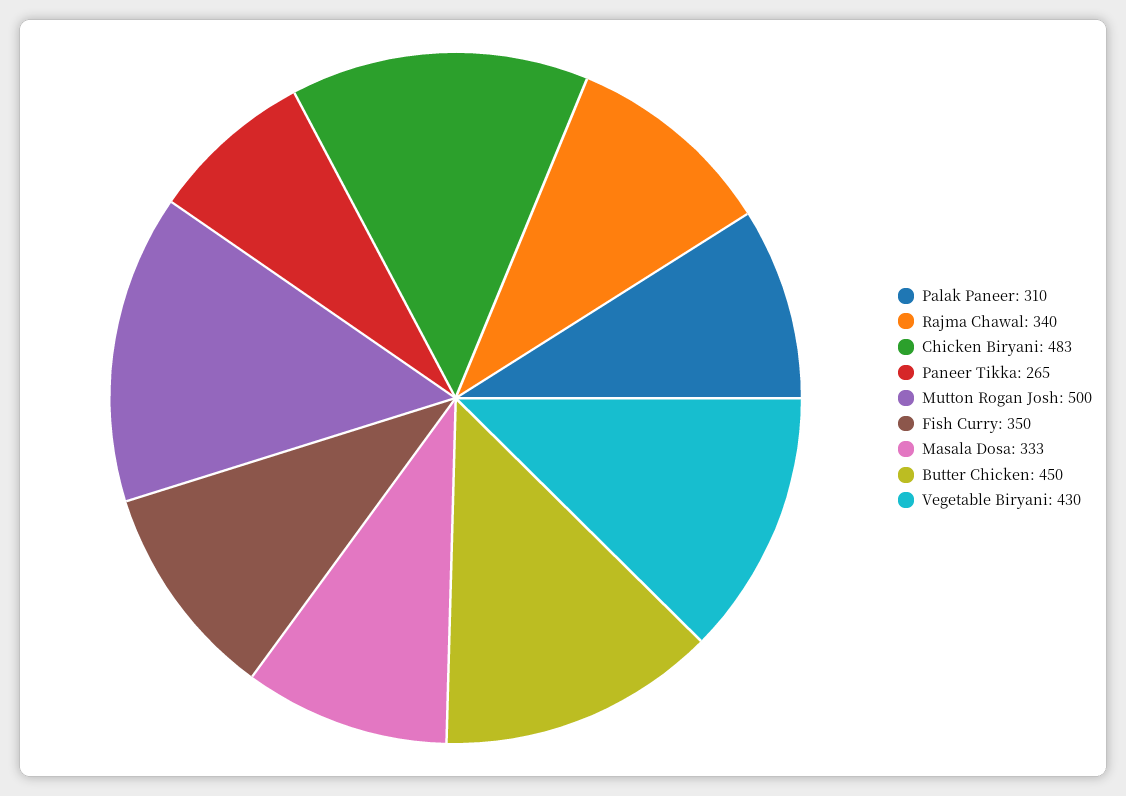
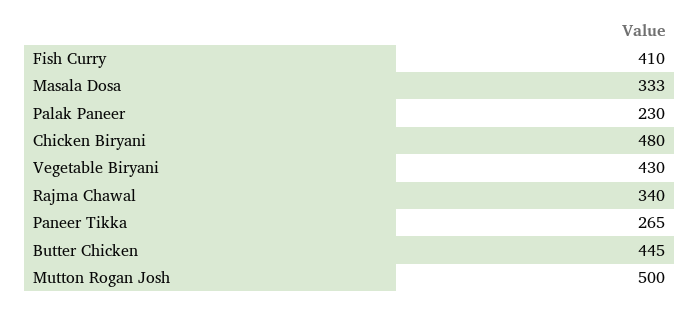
Palak Paneer: 310 -> 230
Chicken Biryani: 483 -> 480
Fish Curry: 350 -> 410
Butter Chicken: 450 -> 445

